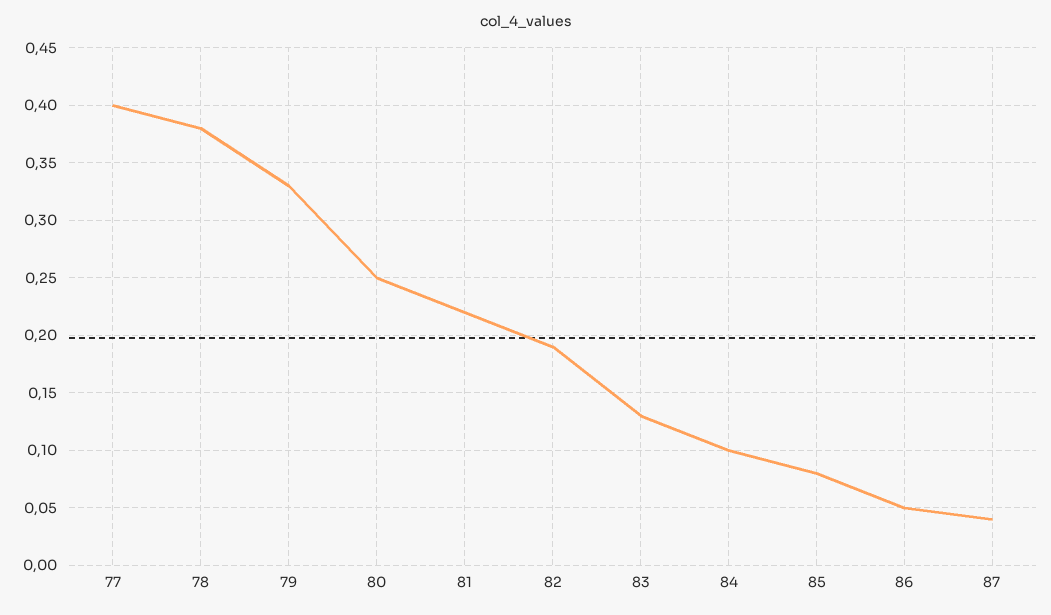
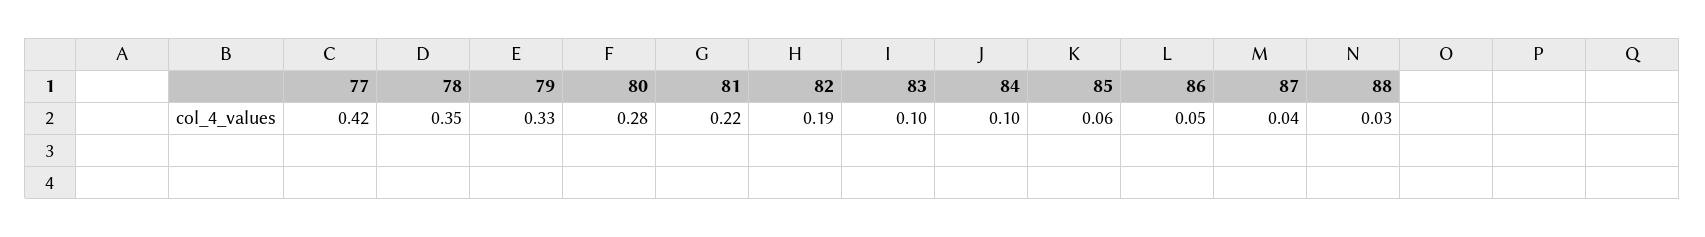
77: 0.4 -> 0.42
78: 0.38 -> 0.35
80: 0.25 -> 0.28
83: 0.13 -> 0.1
85: 0.08 -> 0.06
88: none -> 0.03

